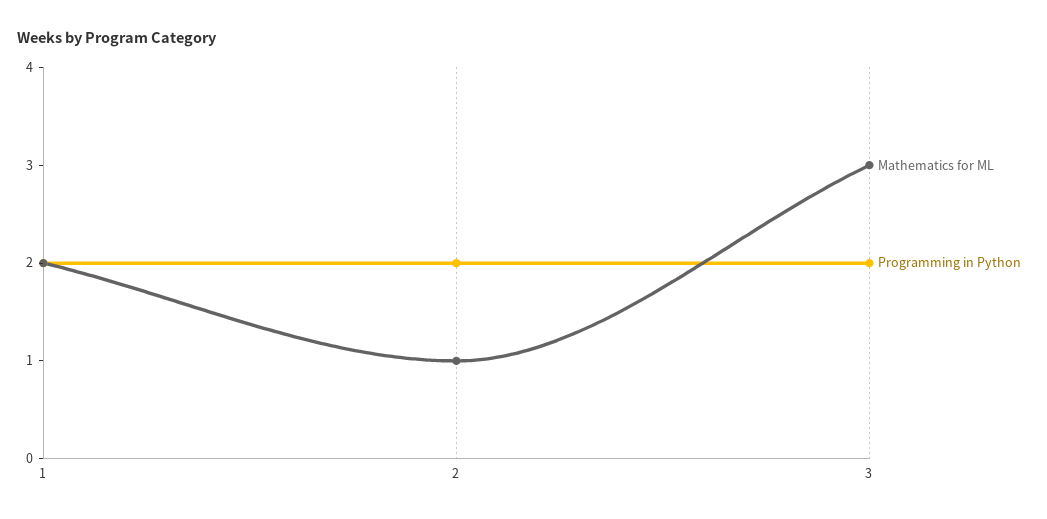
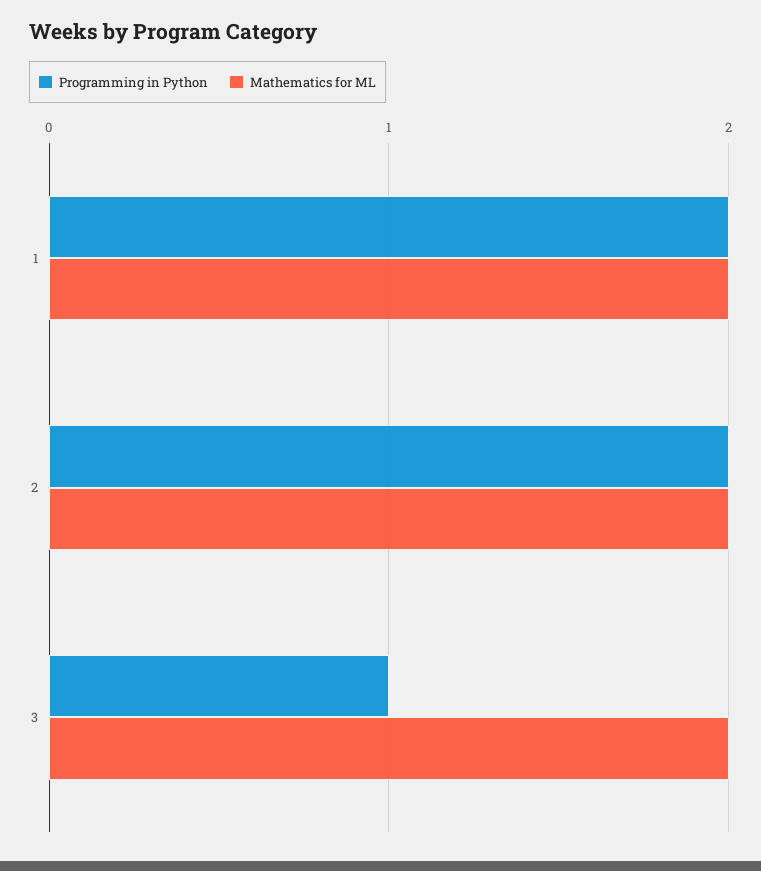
Mathematics for ML, 2: 1 -> 2
Mathematics for ML, 3: 3 -> 2
Programming in Python, 3: 2 -> 1

